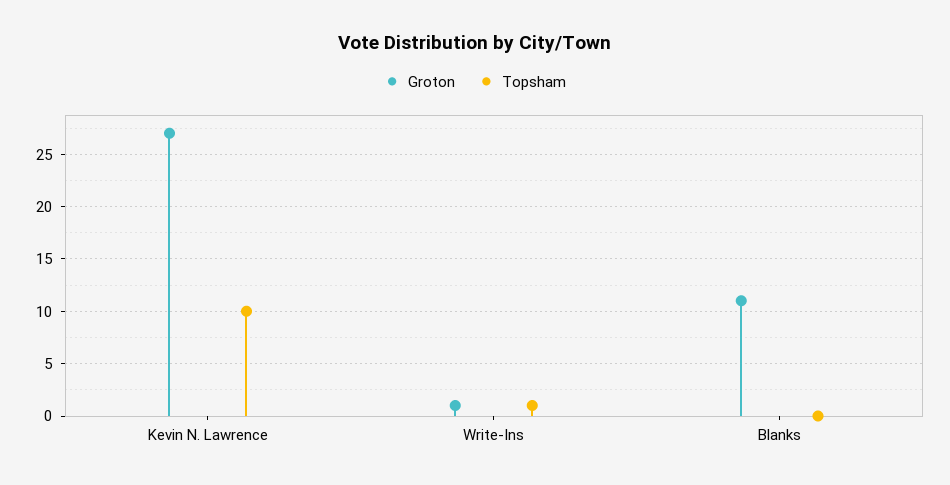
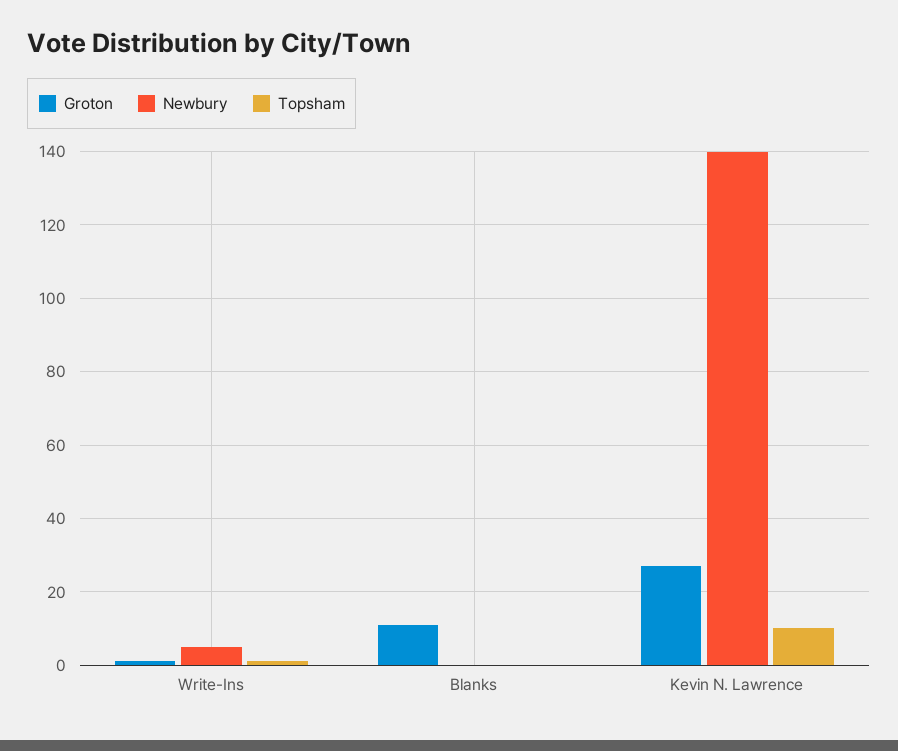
Newbury, Write-Ins: none -> 5
Newbury, Blanks: none -> 0
Newbury, Kevin N. Lawrence: none -> 140

